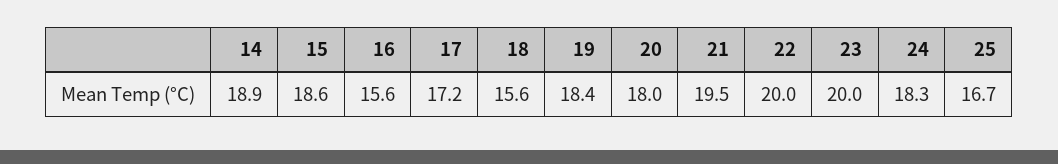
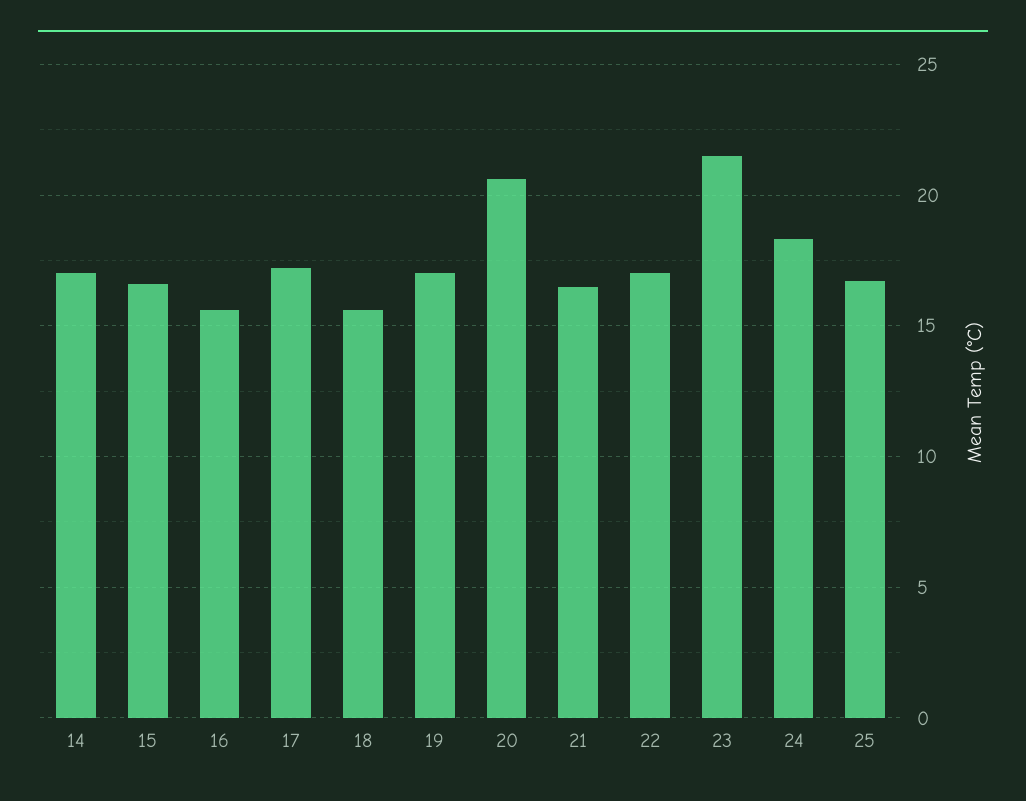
14: 18.9 -> 17
15: 18.6 -> 16.5
19: 18.4 -> 17
20: 18 -> 20.5
21: 19.5 -> 16.5
22: 20 -> 17
23: 20 -> 21.5

